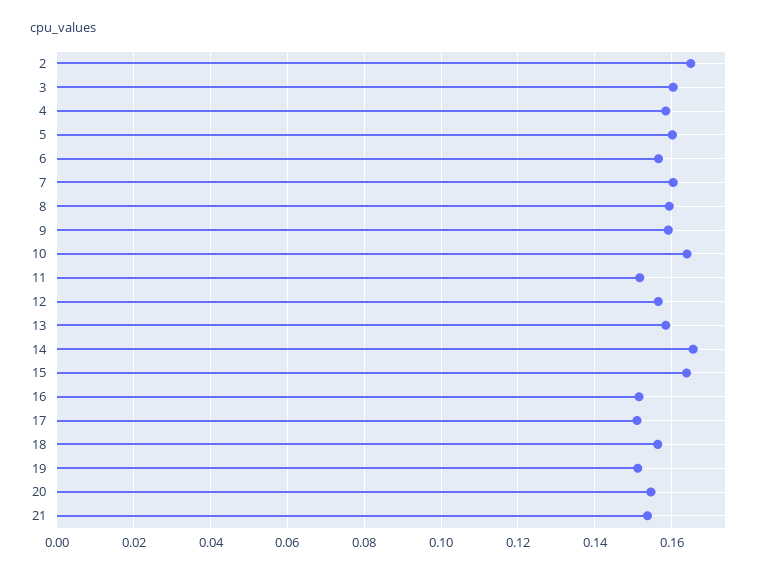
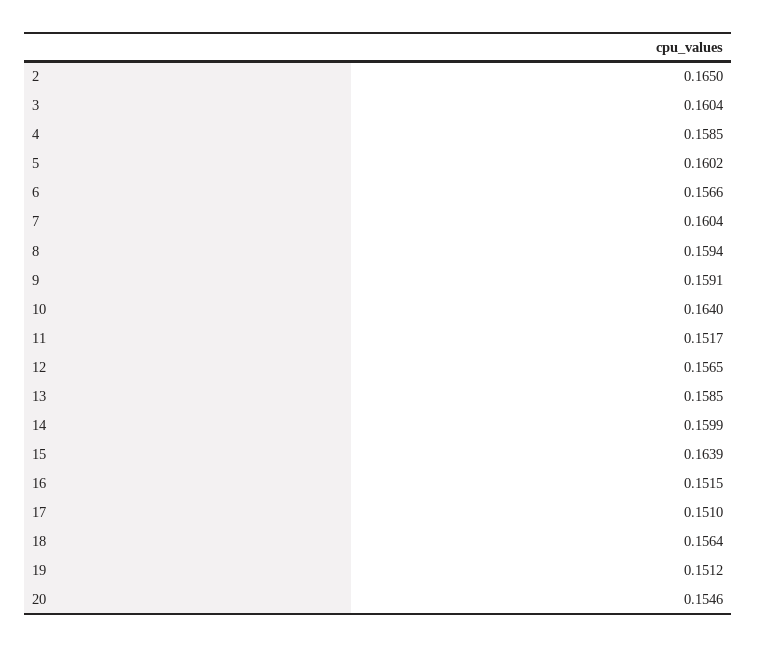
14: 0.166 -> 0.1599
21: 0.154 -> none

